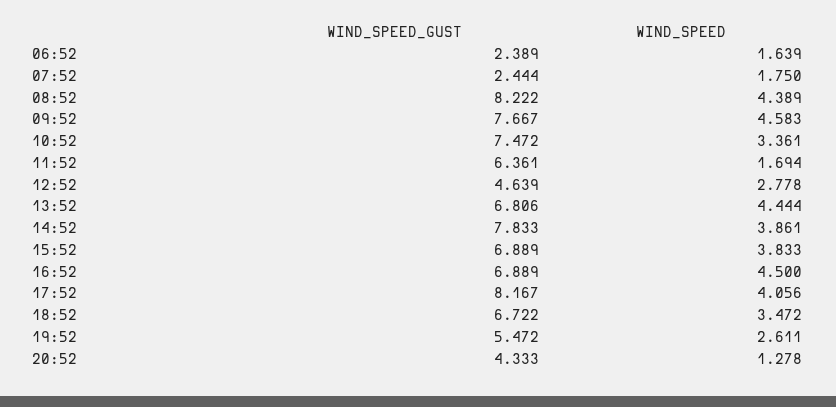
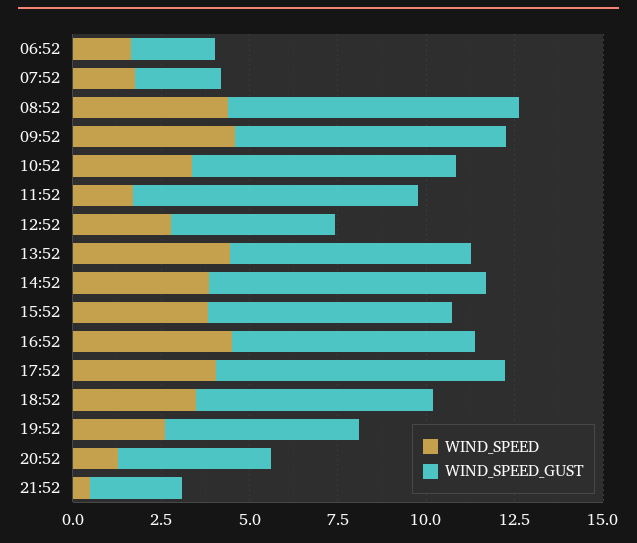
WIND_SPEED_GUST, 11:52: 6.361 -> 8
WIND_SPEED, 21:52: none -> 0.5
WIND_SPEED_GUST, 21:52: none -> 2.5

